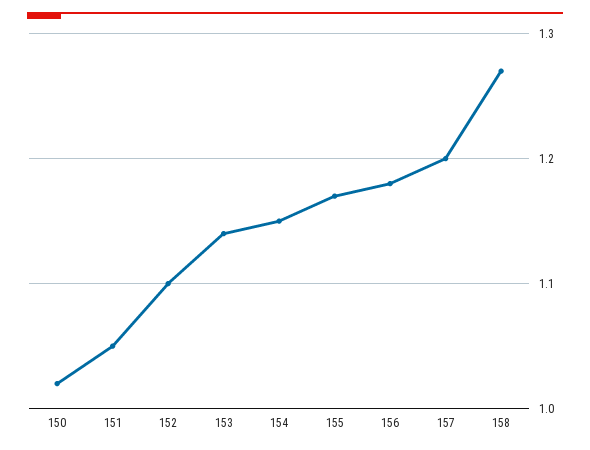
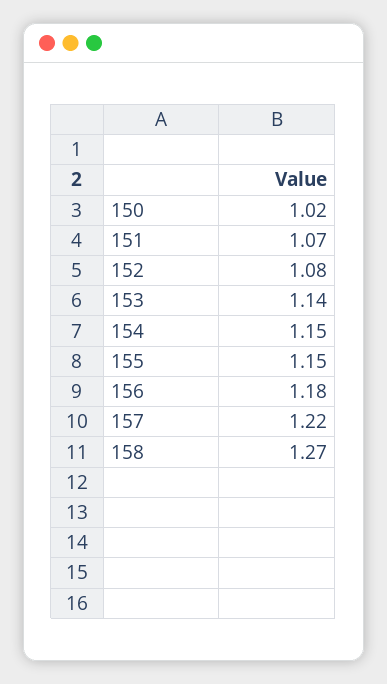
151: 1.05 -> 1.07
152: 1.1 -> 1.08
155: 1.17 -> 1.15
157: 1.2 -> 1.22

